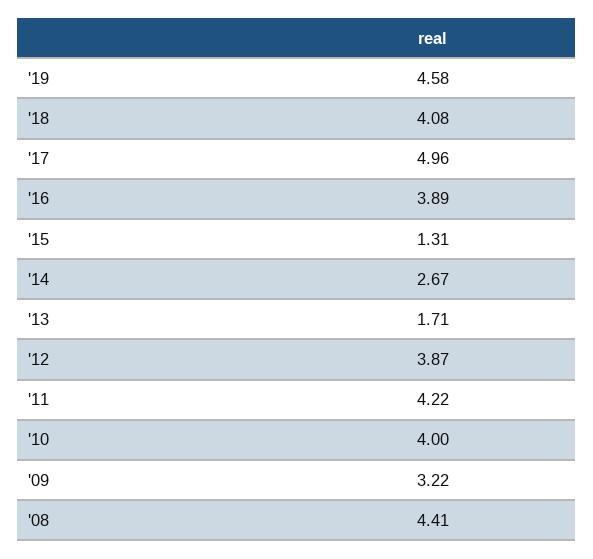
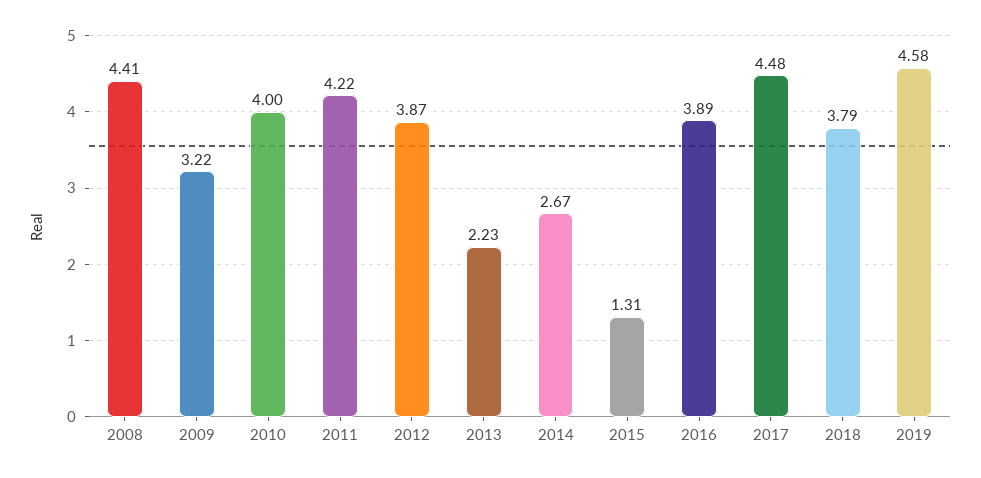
'18: 4.08 -> 3.79
'17: 4.96 -> 4.48
'13: 1.71 -> 2.23

